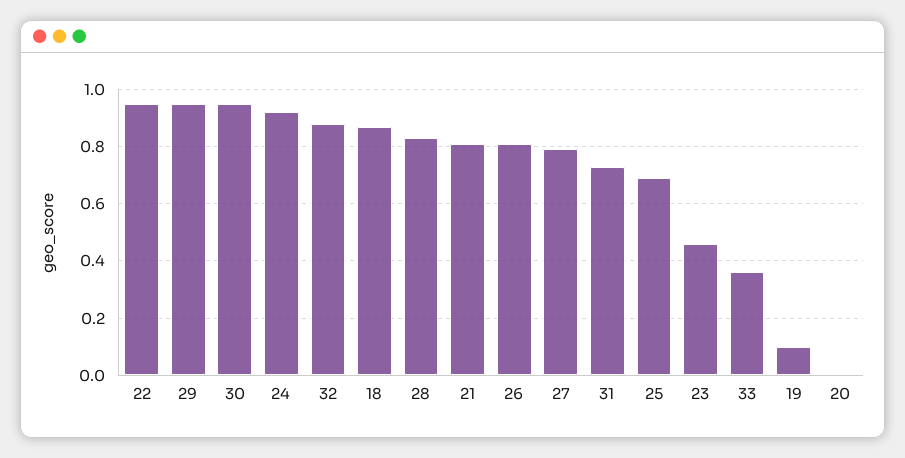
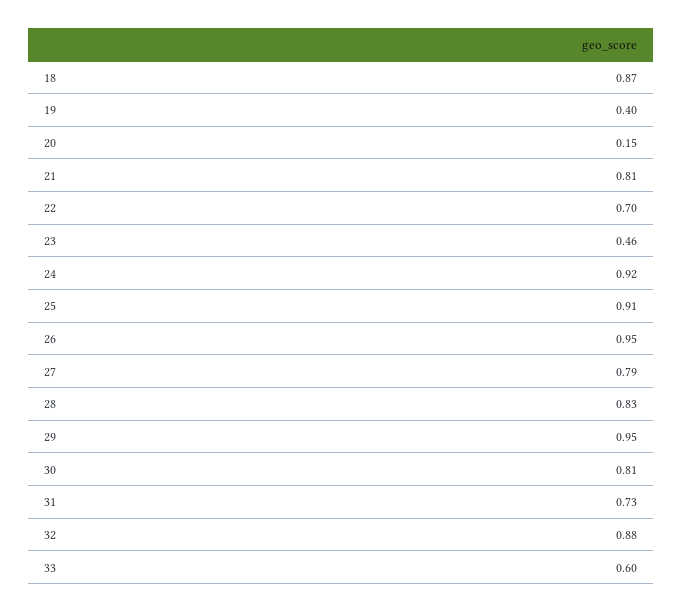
22: 0.95 -> 0.7
30: 0.95 -> 0.81
26: 0.8 -> 0.95
25: 0.7 -> 0.91
33: 0.35 -> 0.6
19: 0.1 -> 0.4
20: 0 -> 0.15

